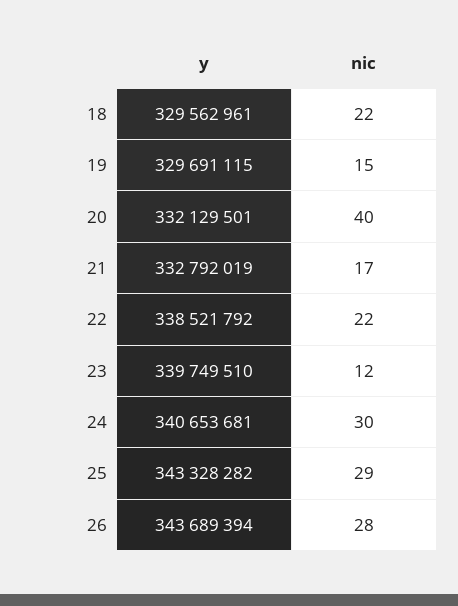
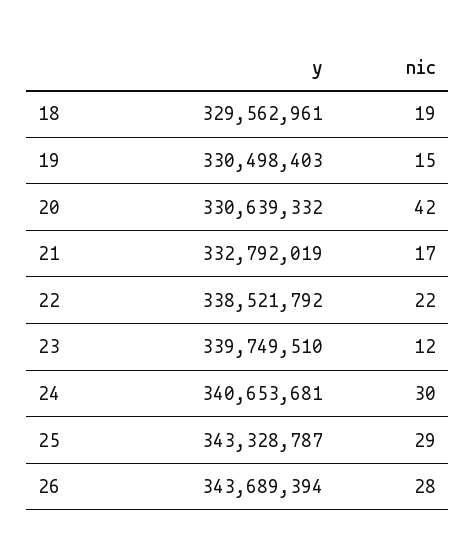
nic, 18: 22 -> 19
y, 19: 329691115 -> 330498403
y, 20: 332129501 -> 330639332
nic, 20: 40 -> 42
y, 25: 343328282 -> 343328787

